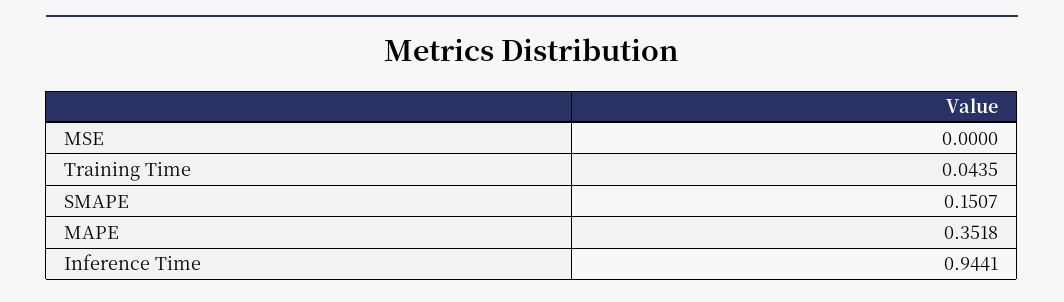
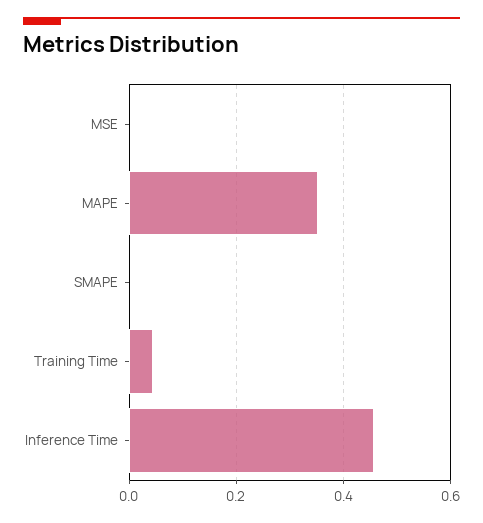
SMAPE: 0.1507 -> 0
Inference Time: 0.9441 -> 0.46

